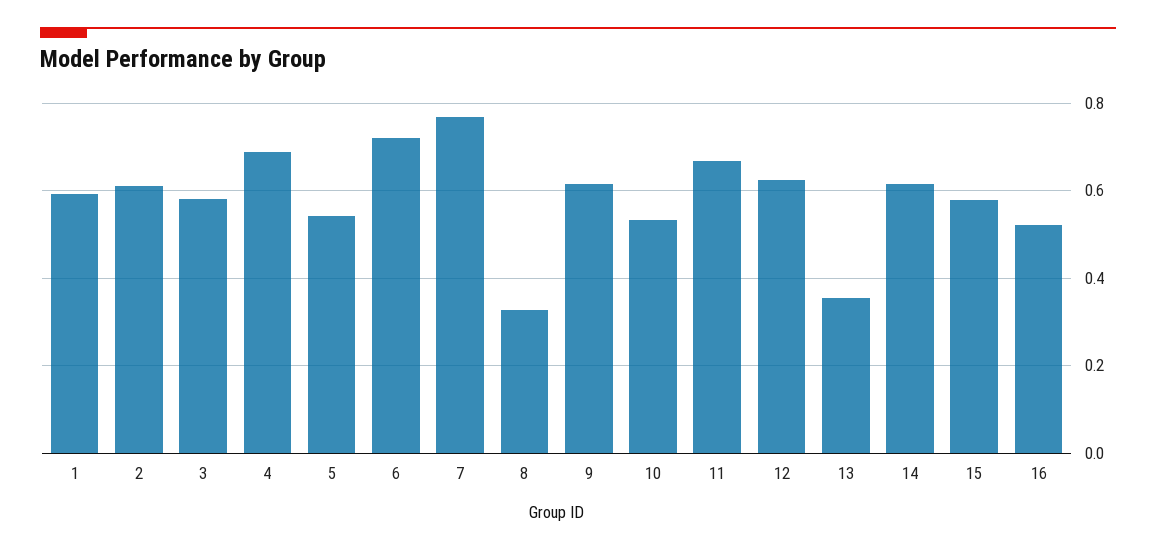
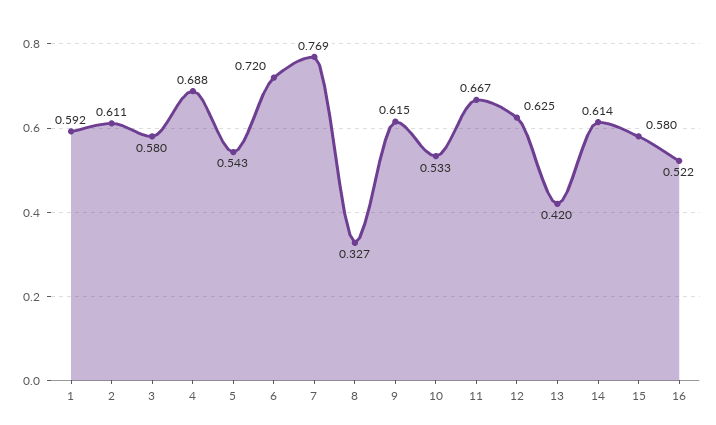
13: 0.36 -> 0.42

